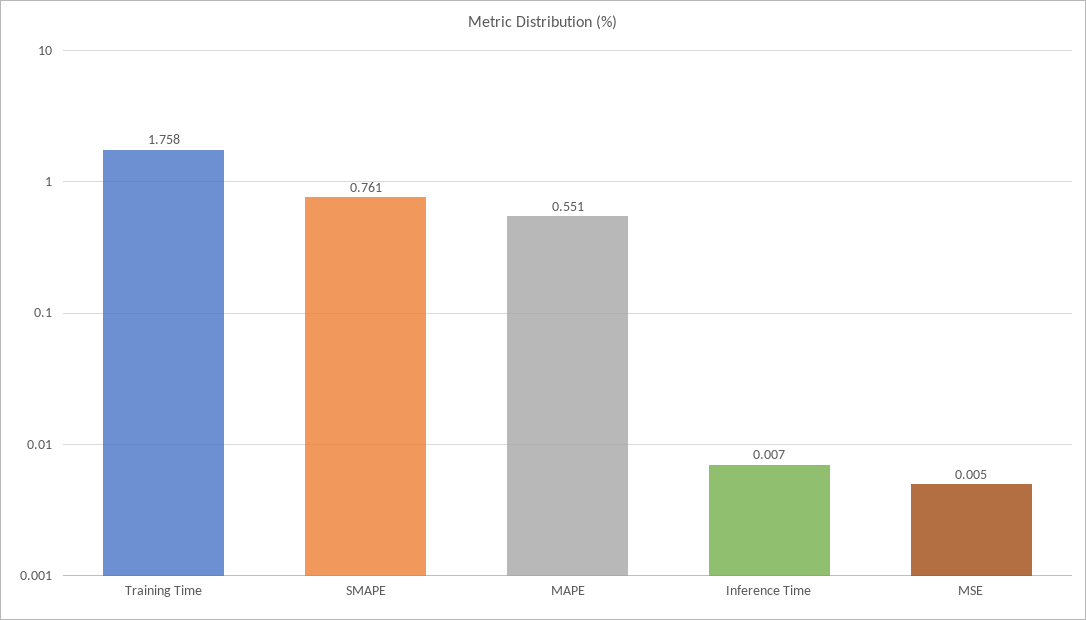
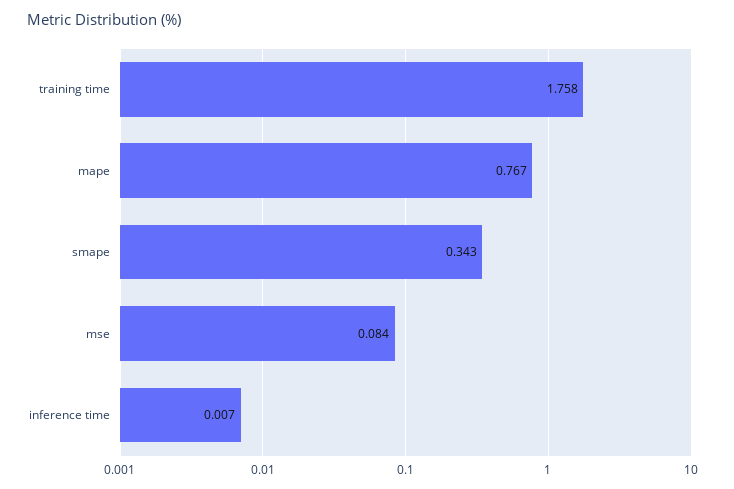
SMAPE: 0.761 -> 0.343
MAPE: 0.551 -> 0.767
MSE: 0.005 -> 0.084

